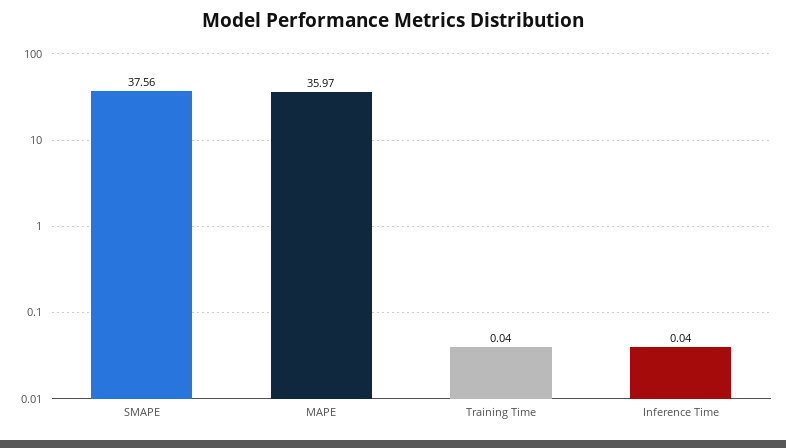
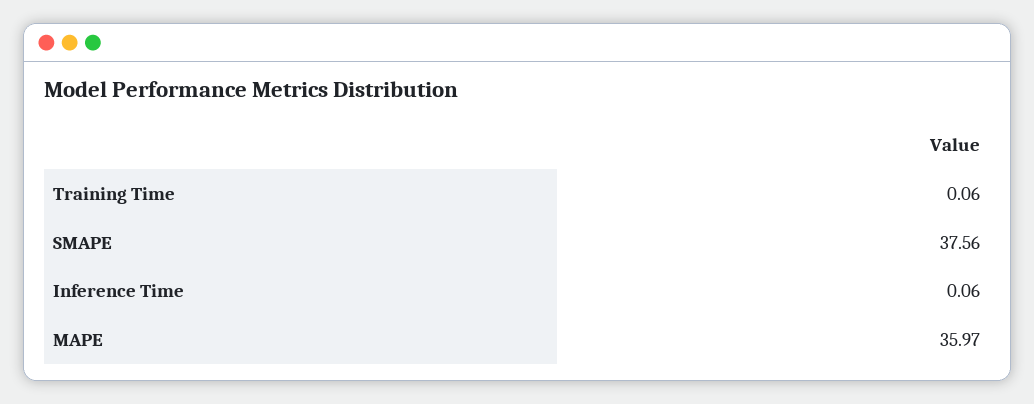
Training Time: 0.04 -> 0.06
Inference Time: 0.04 -> 0.06

